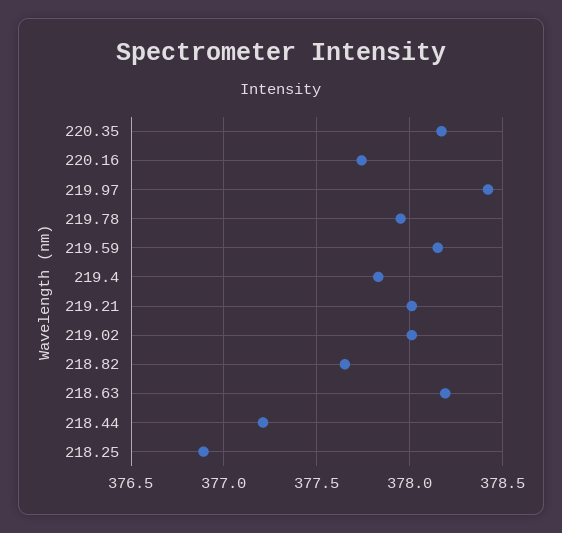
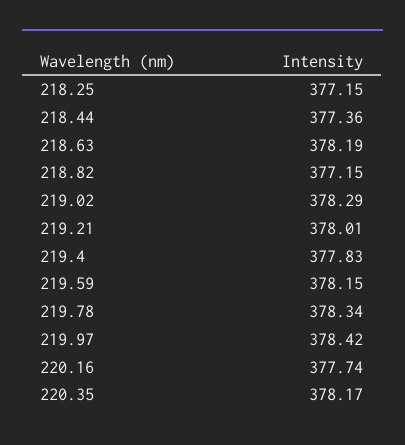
219.78: 377.95 -> 378.34
219.02: 378 -> 378.29
218.82: 377.65 -> 377.15
218.44: 377.2 -> 377.36
218.25: 376.9 -> 377.15

